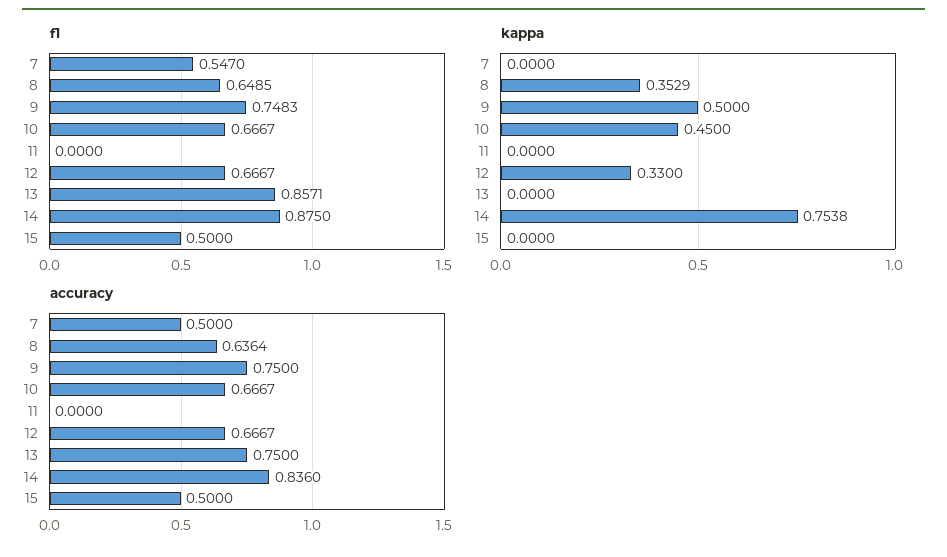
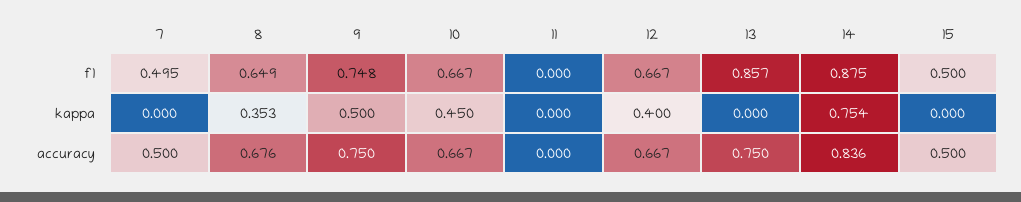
f1, 7: 0.547 -> 0.495
kappa, 12: 0.33 -> 0.4
accuracy, 8: 0.6364 -> 0.676

